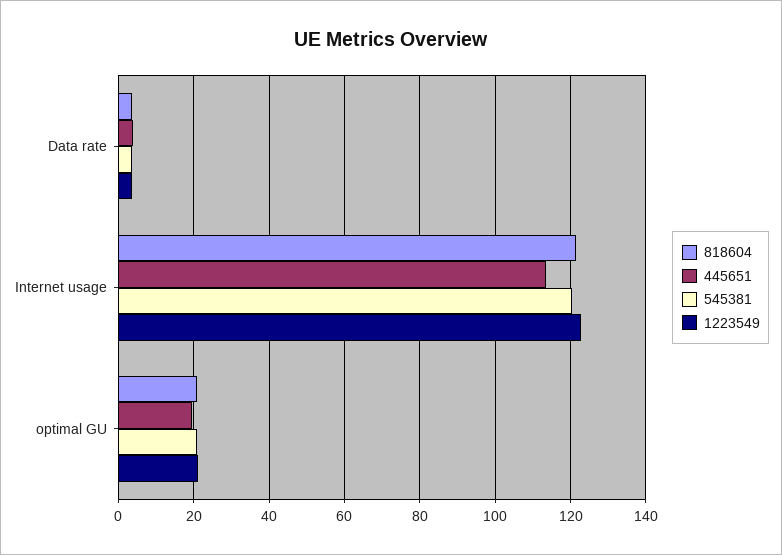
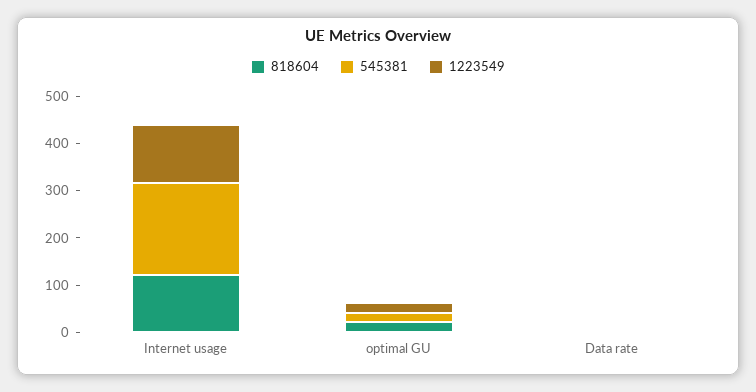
445651, Data rate: 4 -> none
445651, Internet usage: 114 -> none
545381, Internet usage: 120 -> 200
445651, optimal GU: 20 -> none

